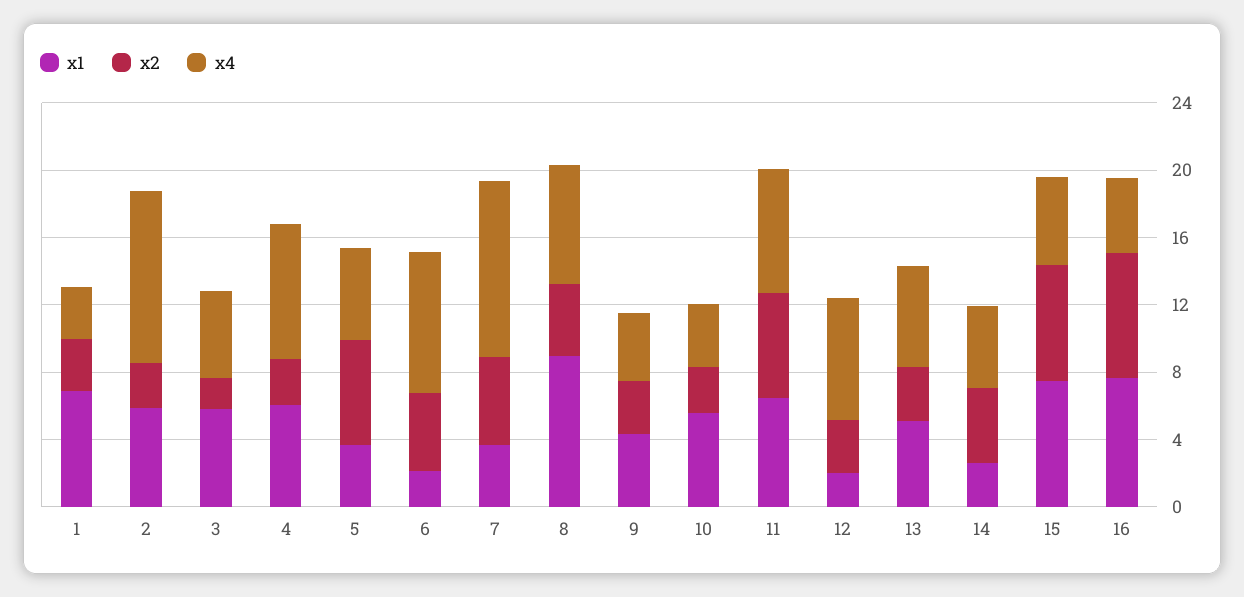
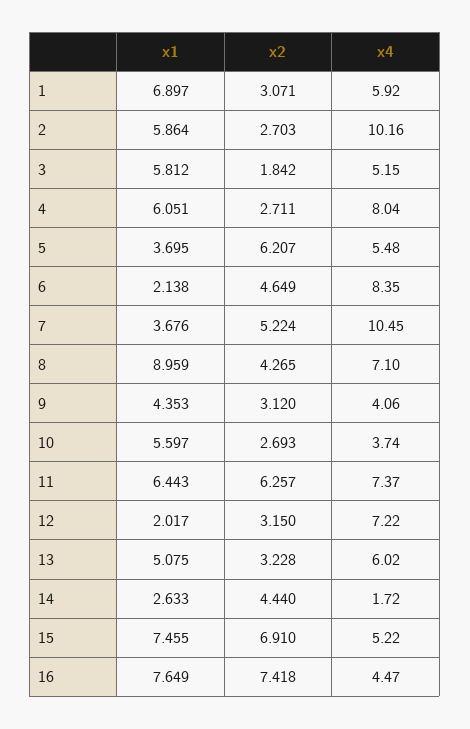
x4, 1: 3 -> 5.92
x4, 14: 5 -> 1.72

